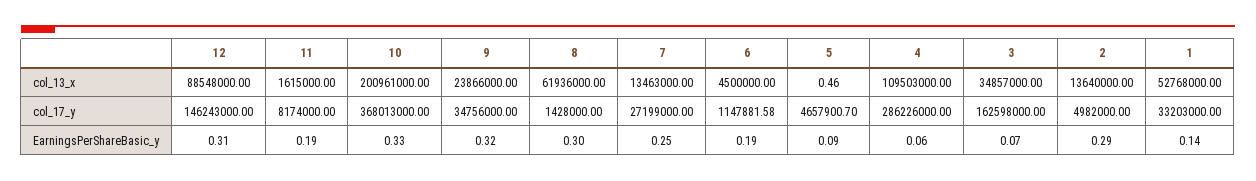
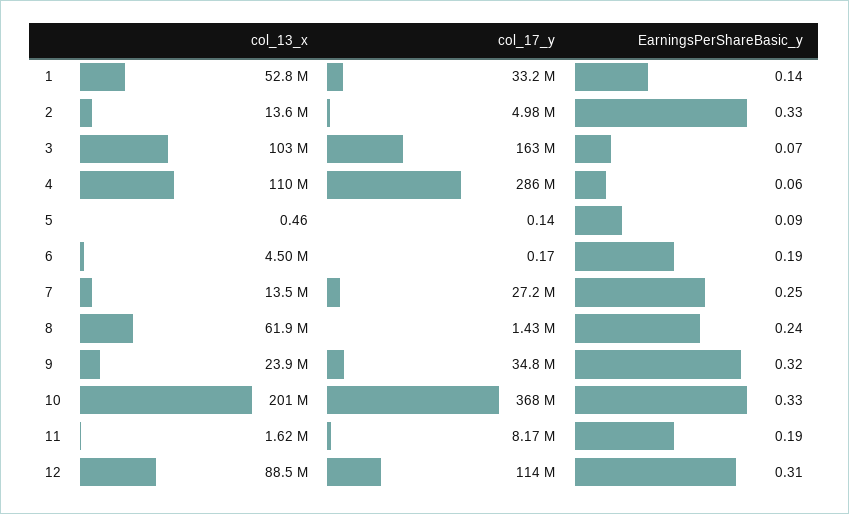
3, col_13_x: 34857000 -> 103000000
12, col_17_y: 146243000 -> 114000000
6, col_17_y: 1147881.58 -> 0.17
5, col_17_y: 4657900.7 -> 0.14
8, EarningsPerShareBasic_y: 0.3 -> 0.24
2, EarningsPerShareBasic_y: 0.29 -> 0.33

